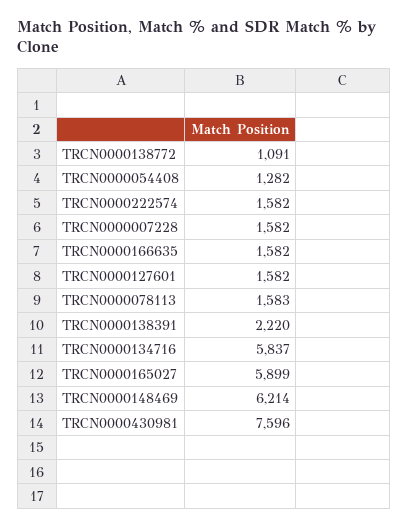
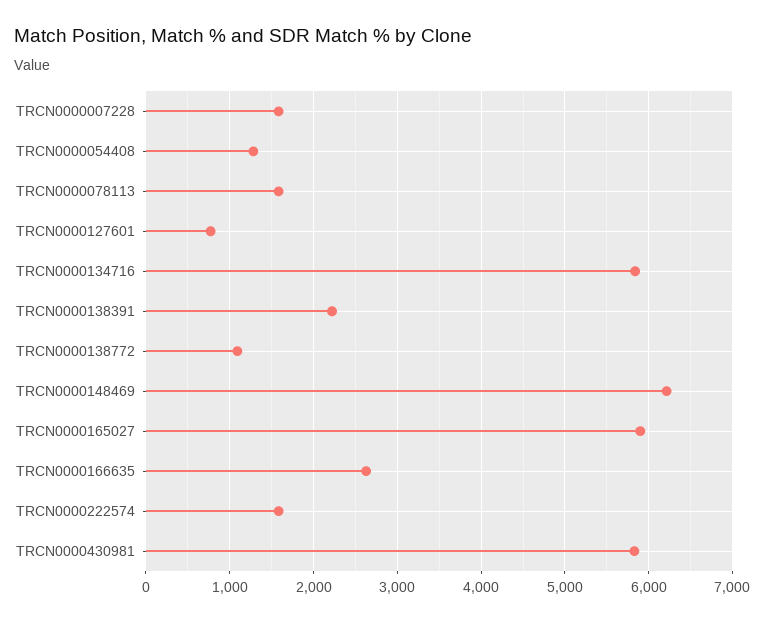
TRCN0000166635: 1582 -> 2600
TRCN0000127601: 1582 -> 800
TRCN0000430981: 7596 -> 5800

